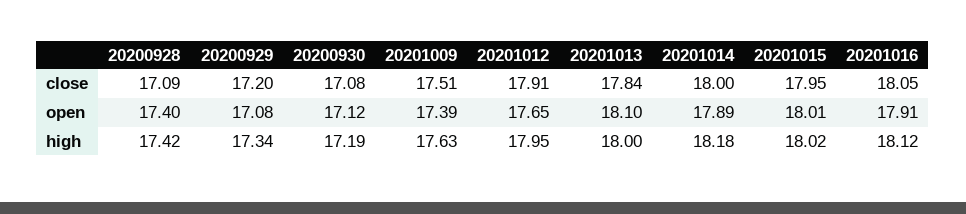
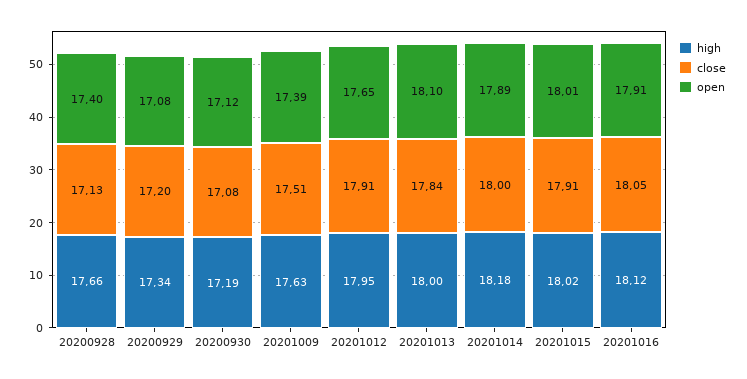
close, 20200928: 17.09 -> 17.13
close, 20201015: 17.95 -> 17.91
high, 20200928: 17.42 -> 17.66

